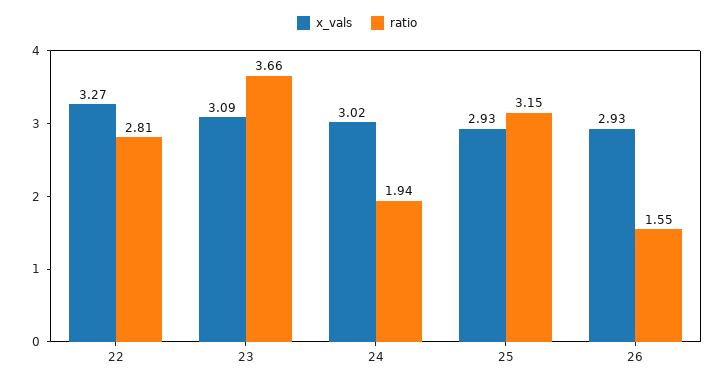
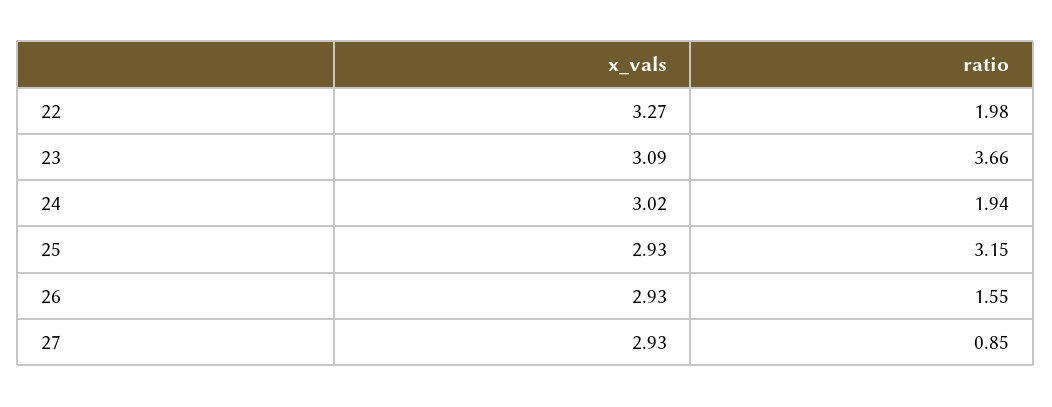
ratio, 22: 2.81 -> 1.98
x_vals, 27: none -> 2.93
ratio, 27: none -> 0.85

